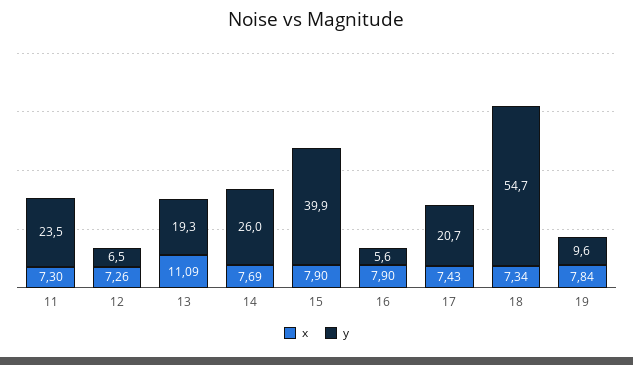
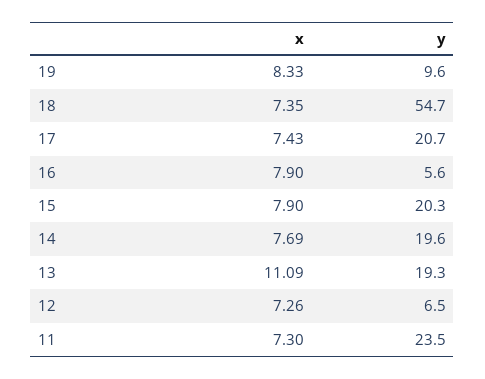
y, 14: 26 -> 19.6
y, 15: 39.9 -> 20.3
x, 18: 7.34 -> 7.35
x, 19: 7.84 -> 8.33

